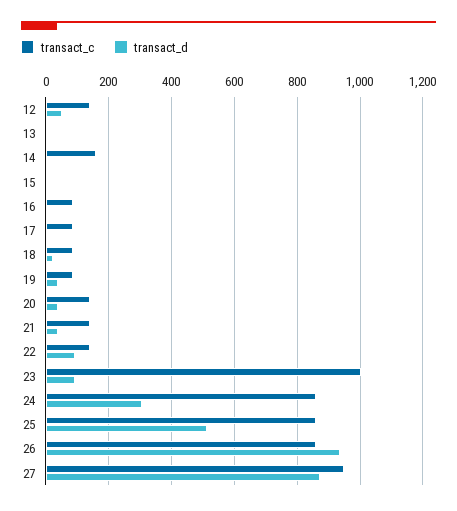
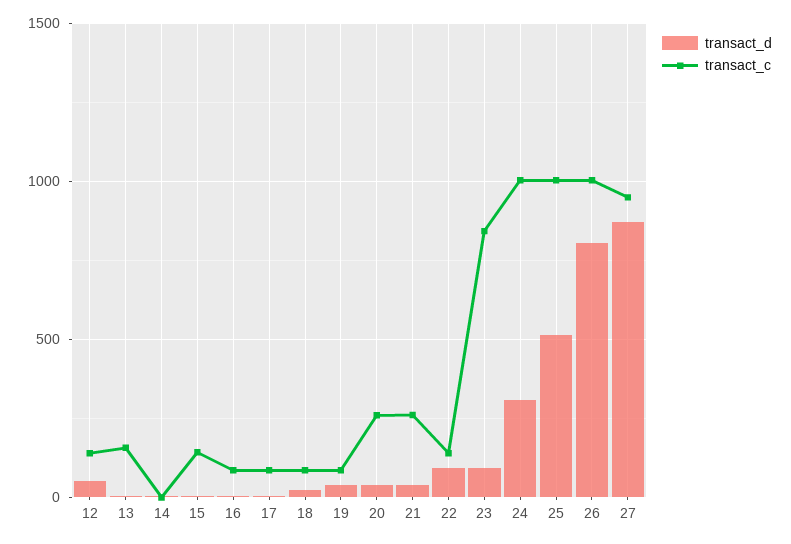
transact_c, 13: 0 -> 150
transact_c, 14: 160 -> 0
transact_c, 15: 0 -> 150
transact_c, 20: 140 -> 250
transact_c, 21: 140 -> 250
transact_c, 23: 1000 -> 850
transact_c, 24: 860 -> 1000
transact_c, 25: 860 -> 1000
transact_c, 26: 860 -> 1000
transact_d, 26: 940 -> 800

